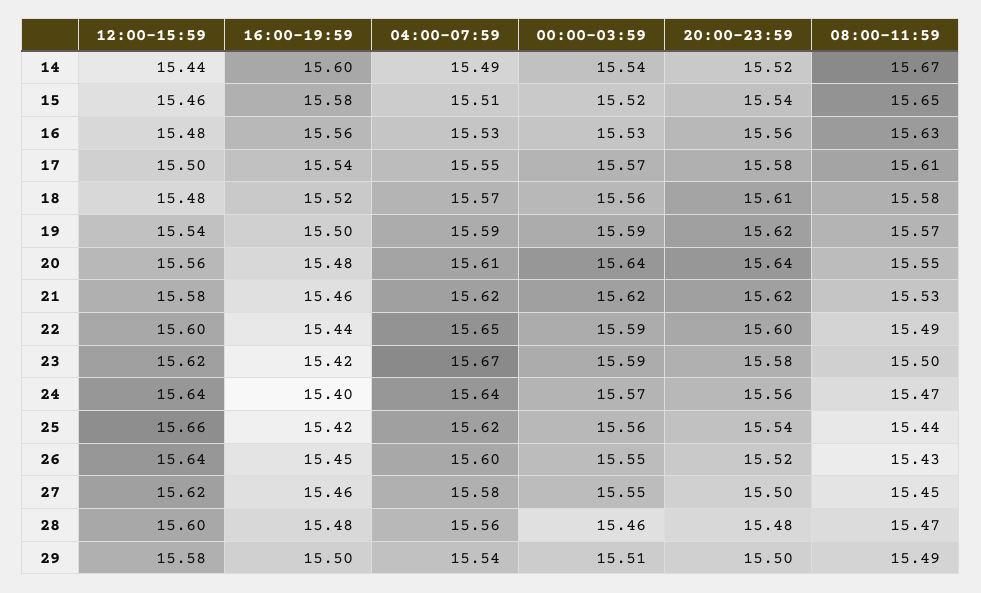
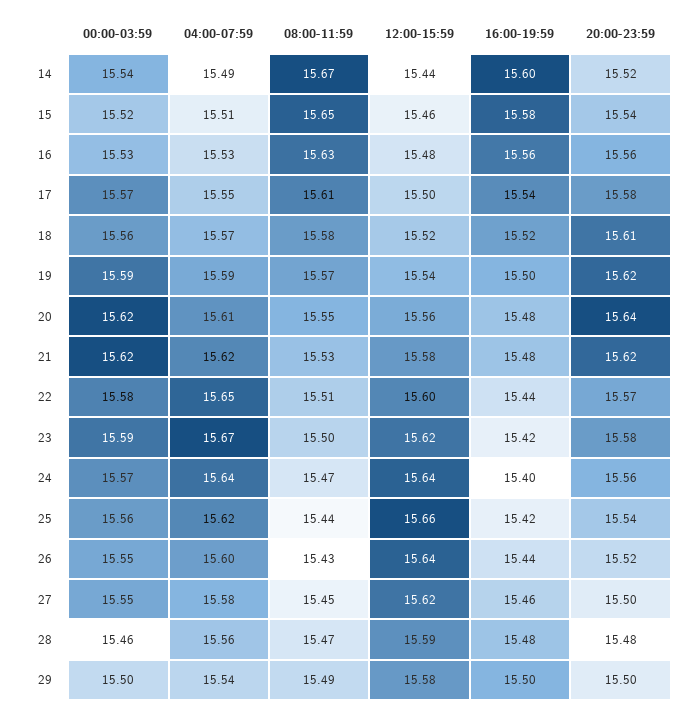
12:00-15:59, 18: 15.48 -> 15.52
00:00-03:59, 20: 15.64 -> 15.62
16:00-19:59, 21: 15.46 -> 15.48
00:00-03:59, 22: 15.59 -> 15.58
20:00-23:59, 22: 15.6 -> 15.57
08:00-11:59, 22: 15.49 -> 15.51
16:00-19:59, 26: 15.45 -> 15.44
12:00-15:59, 28: 15.6 -> 15.59
00:00-03:59, 29: 15.51 -> 15.5

